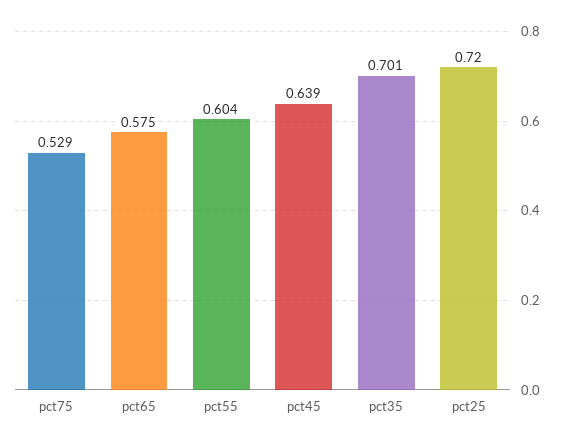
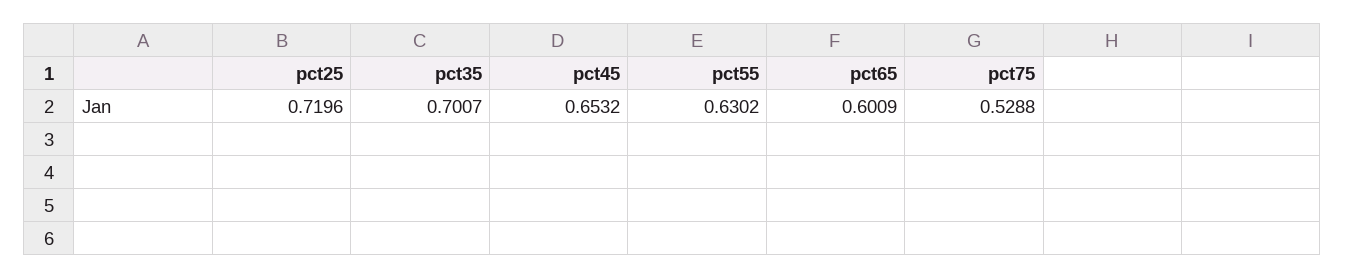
pct65: 0.575 -> 0.6009
pct55: 0.604 -> 0.6302
pct45: 0.639 -> 0.6532

